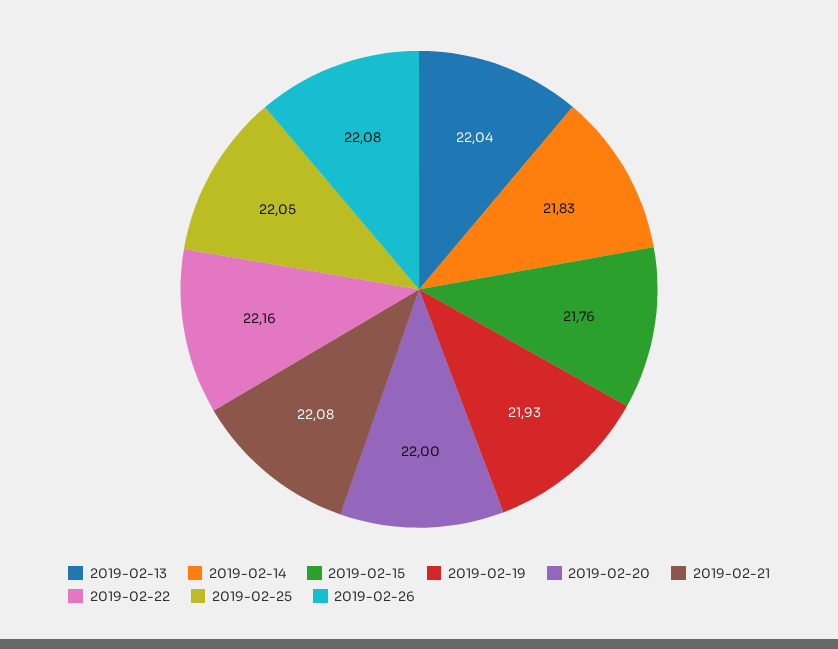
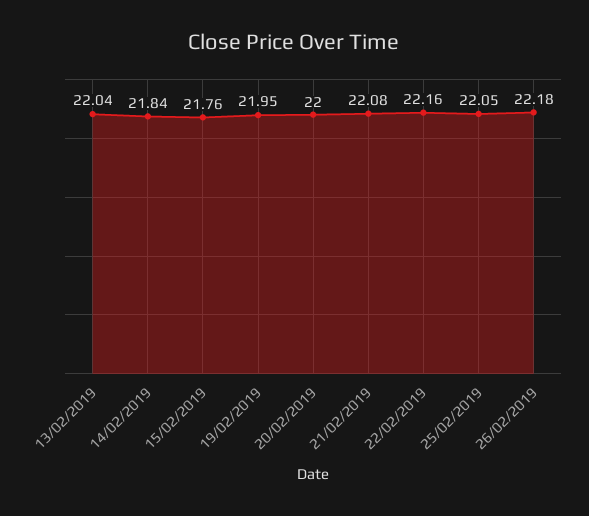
2019-02-14: 21.83 -> 21.84
2019-02-19: 21.93 -> 21.95
2019-02-26: 22.08 -> 22.18

